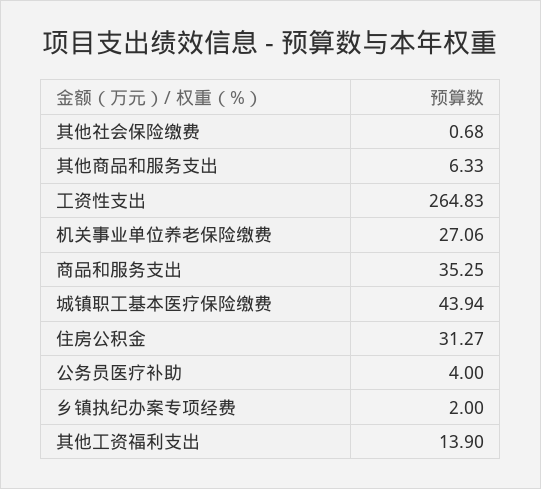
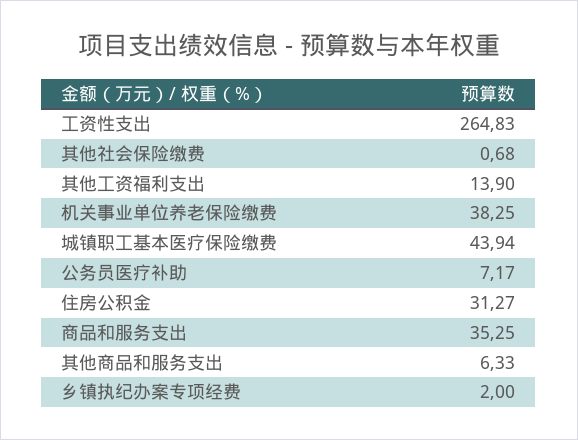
机关事业单位养老保险缴费: 27.06 -> 38.25
公务员医疗补助: 4 -> 7.17

